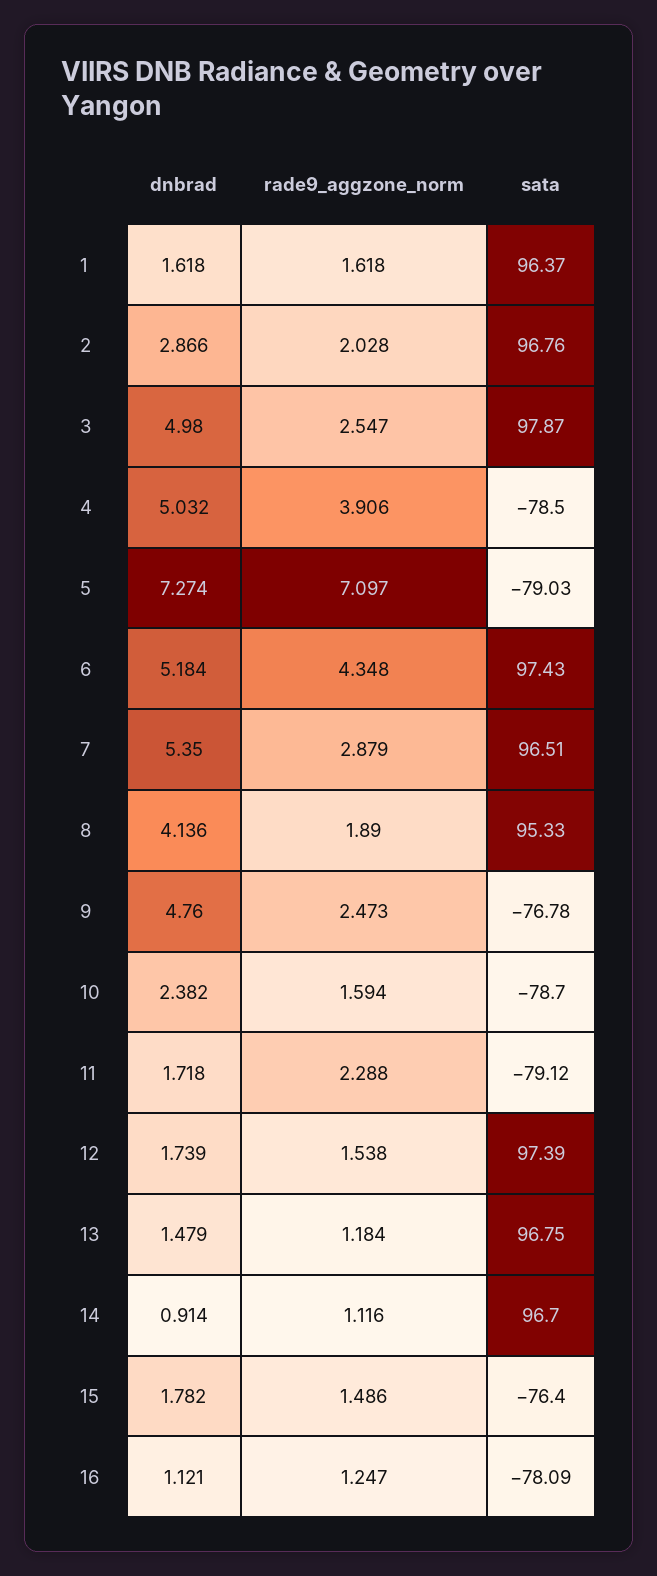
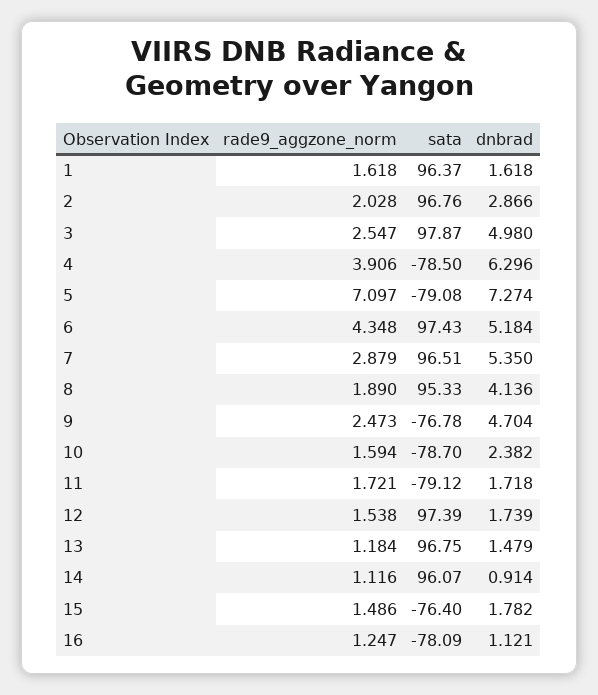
dnbrad, 4: 5.032 -> 6.296
sata, 5: -79.03 -> -79.08
dnbrad, 9: 4.76 -> 4.704
rade9_aggzone_norm, 11: 2.288 -> 1.721
sata, 14: 96.7 -> 96.07

